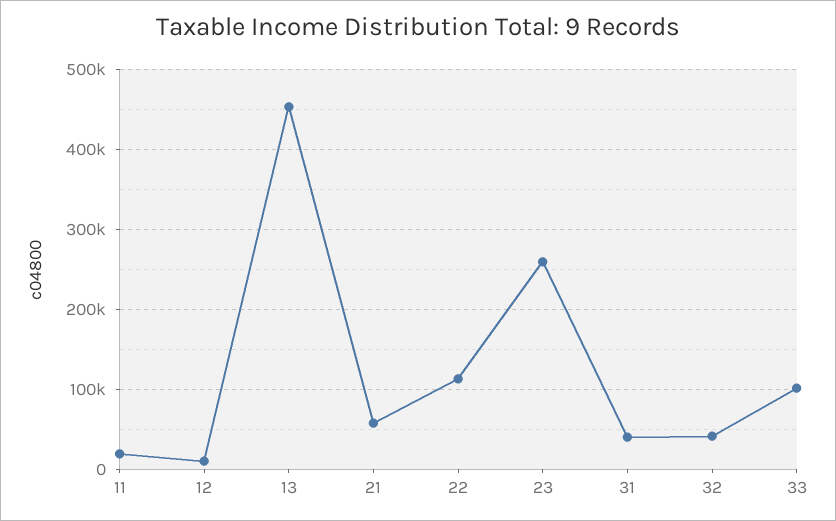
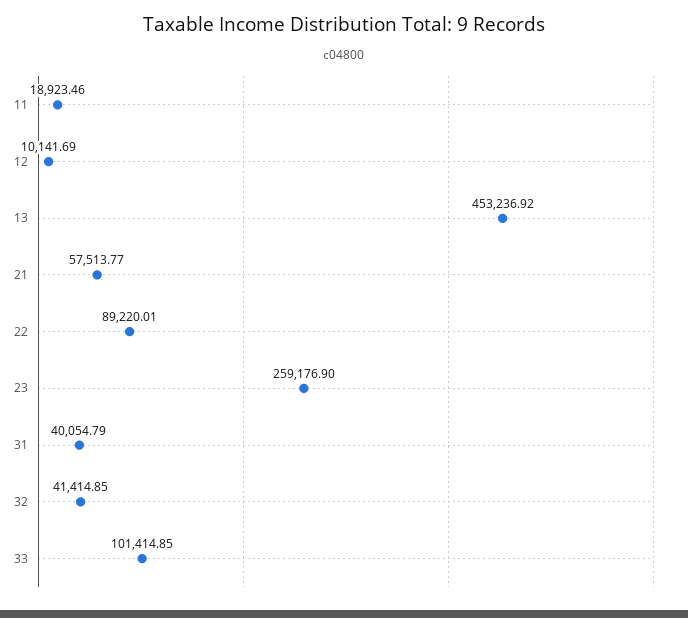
22: 110000 -> 89220.01

